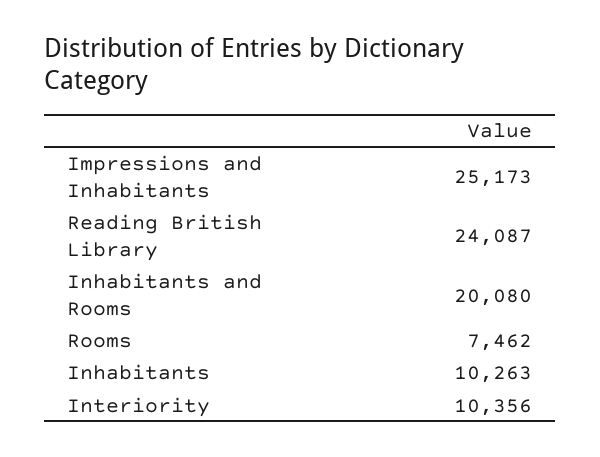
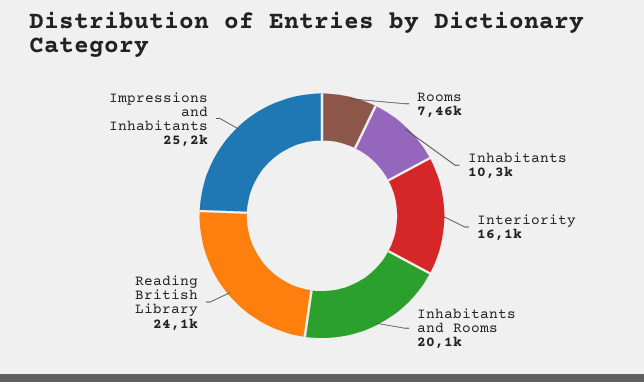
Interiority: 10356 -> 16100

